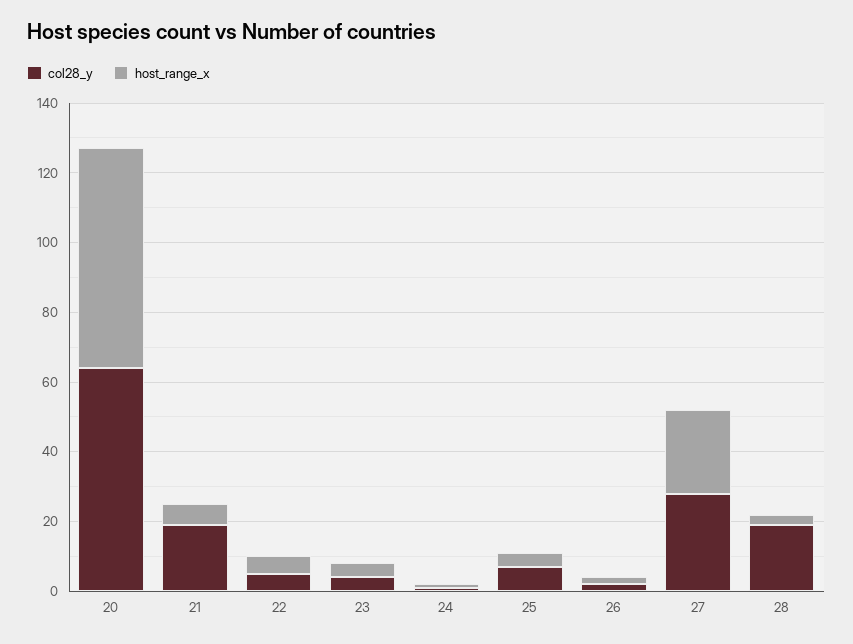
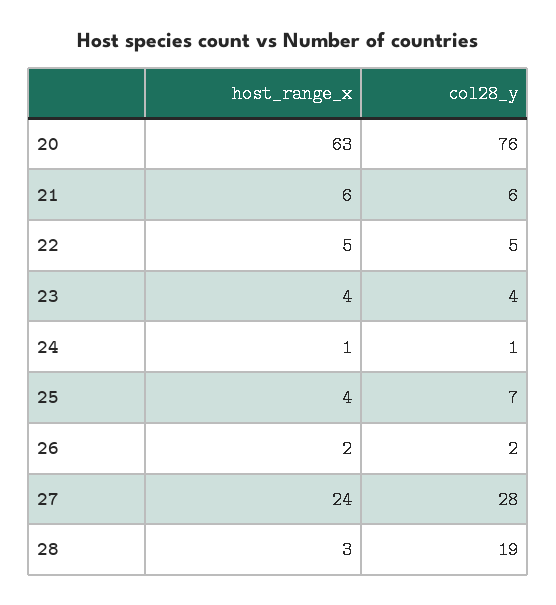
col28_y, 20: 65 -> 76
col28_y, 21: 20 -> 6

